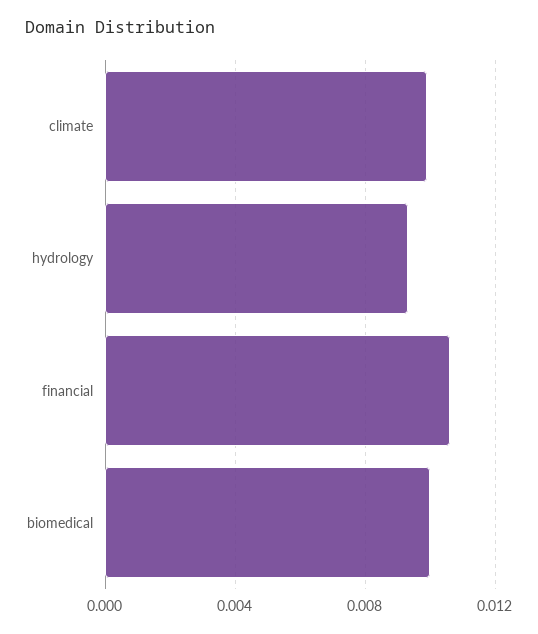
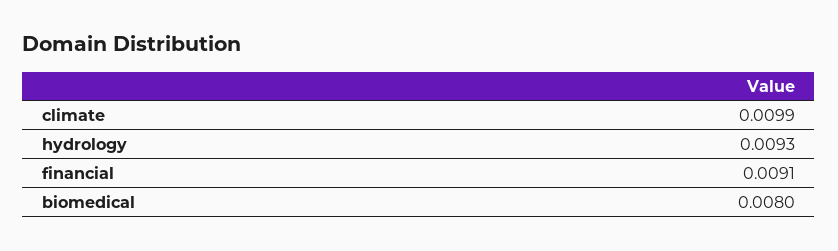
financial: 0.0105 -> 0.0091
biomedical: 0.01 -> 0.008

